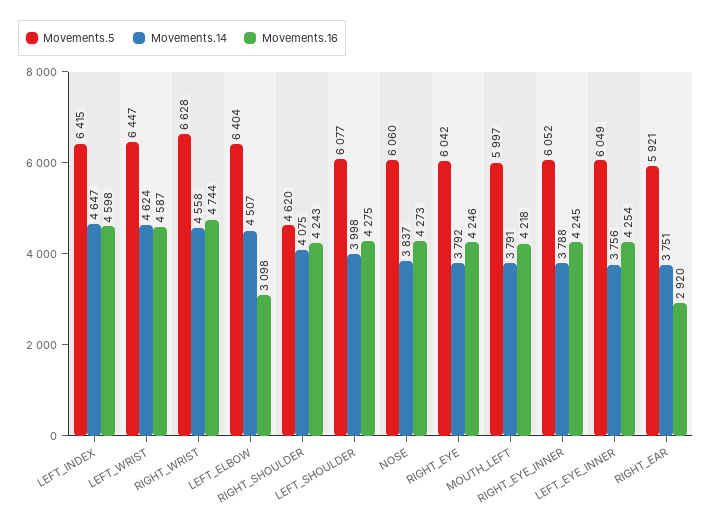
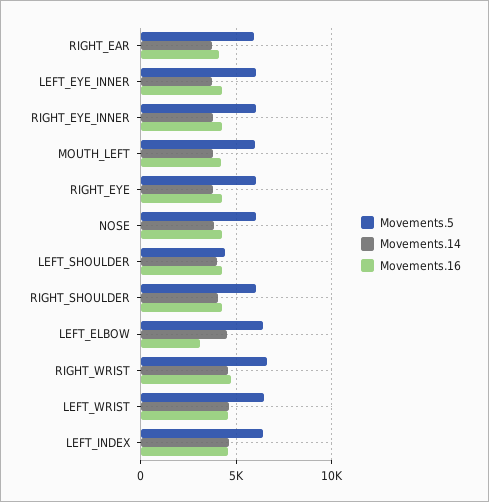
Movements.5, RIGHT_SHOULDER: 4620 -> 6000
Movements.5, LEFT_SHOULDER: 6077 -> 4500
Movements.16, RIGHT_EAR: 2920 -> 4000

